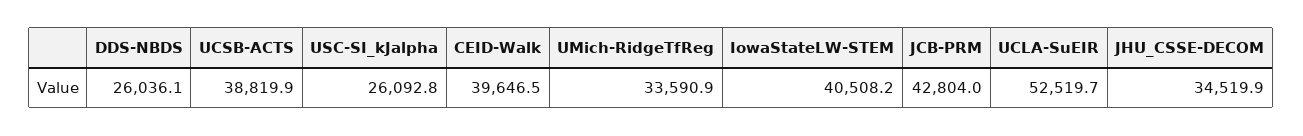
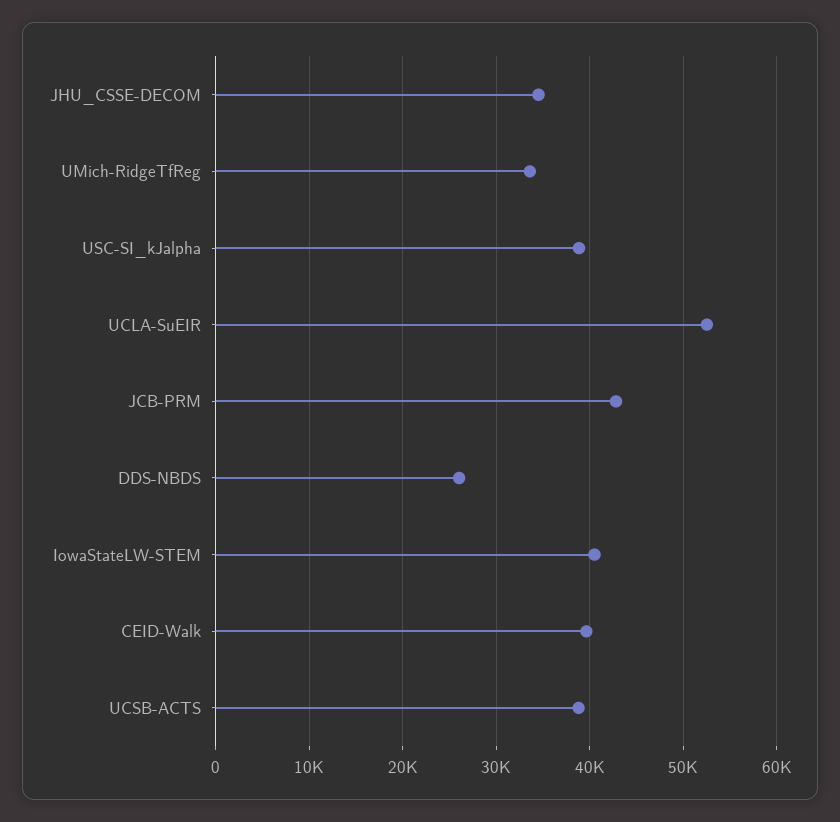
USC-SI_kJalpha: 26092.8 -> 39000

